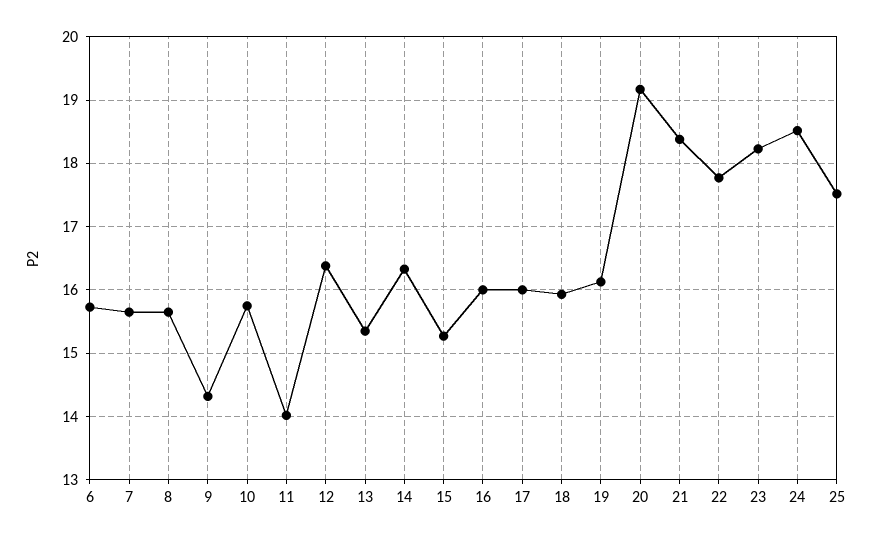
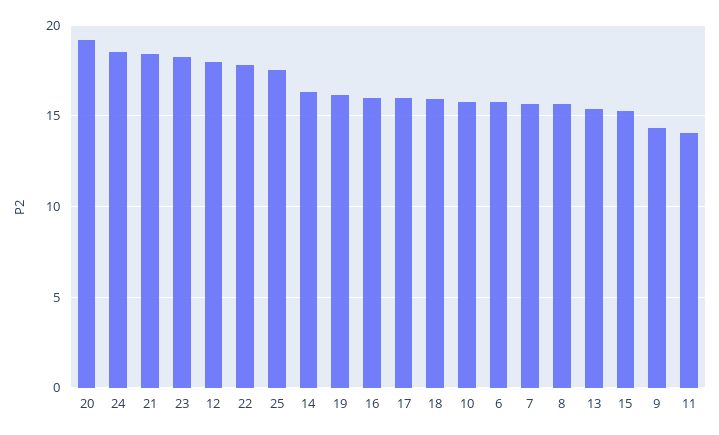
12: 16.4 -> 18

